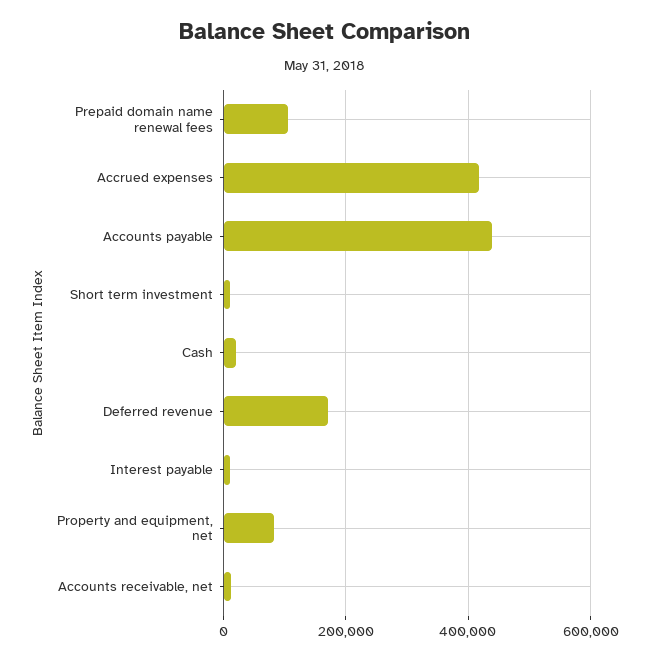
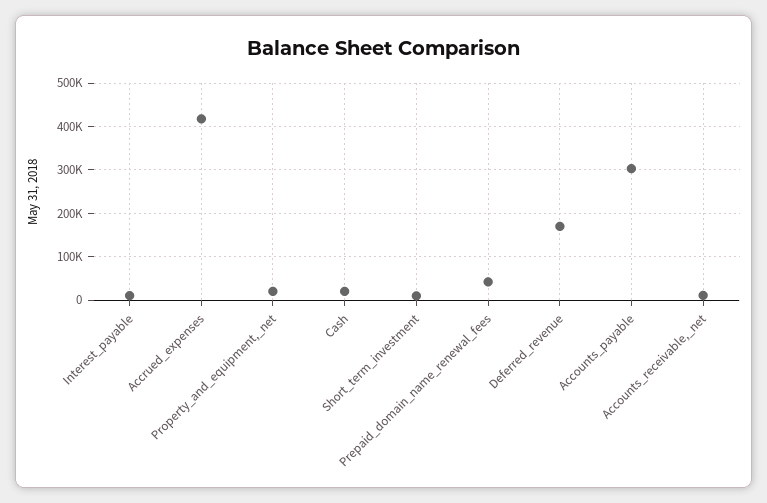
Prepaid domain name renewal fees: 100000 -> 40000
Accounts payable: 440000 -> 300000
Property and equipment, net: 80000 -> 20000

